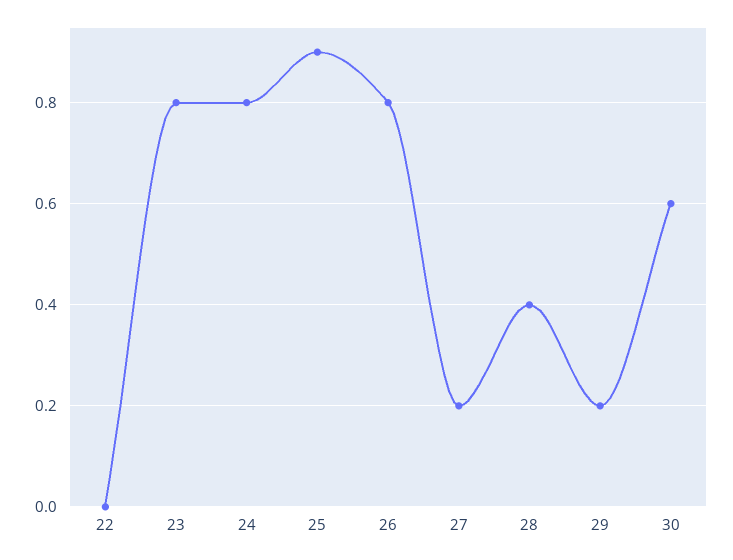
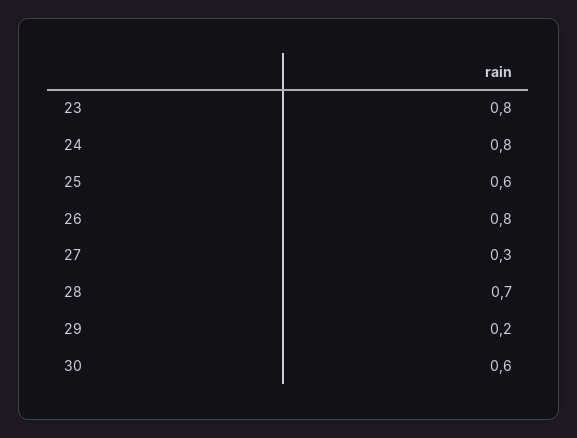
22: 0 -> none
25: 0.9 -> 0.6
27: 0.2 -> 0.3
28: 0.4 -> 0.7

